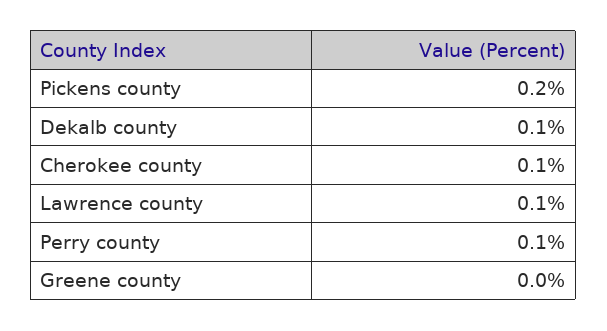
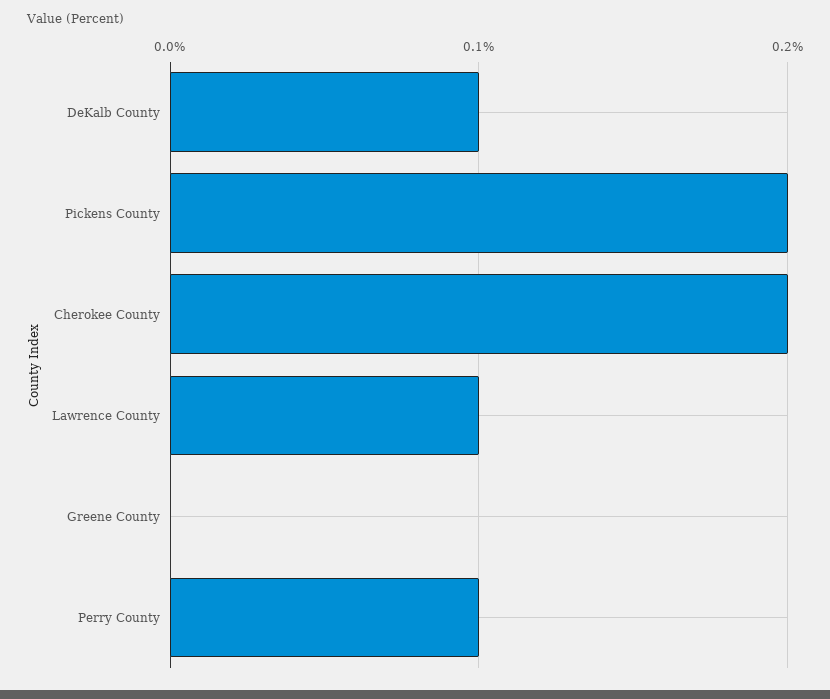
Cherokee county: 0.1 -> 0.2

